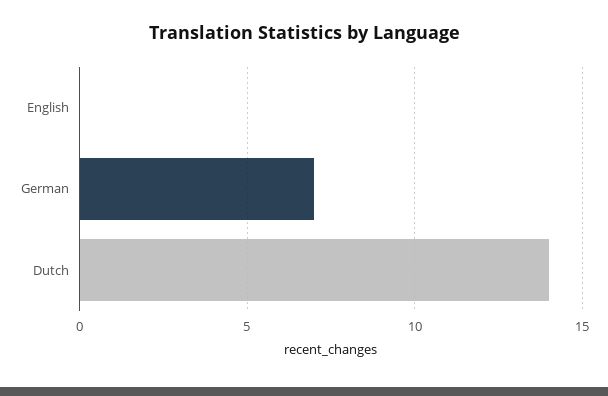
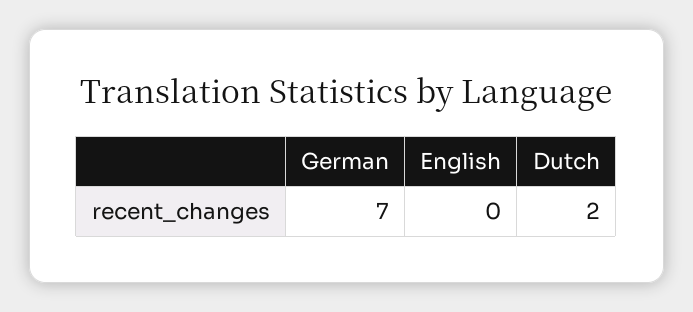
Dutch: 14 -> 2

